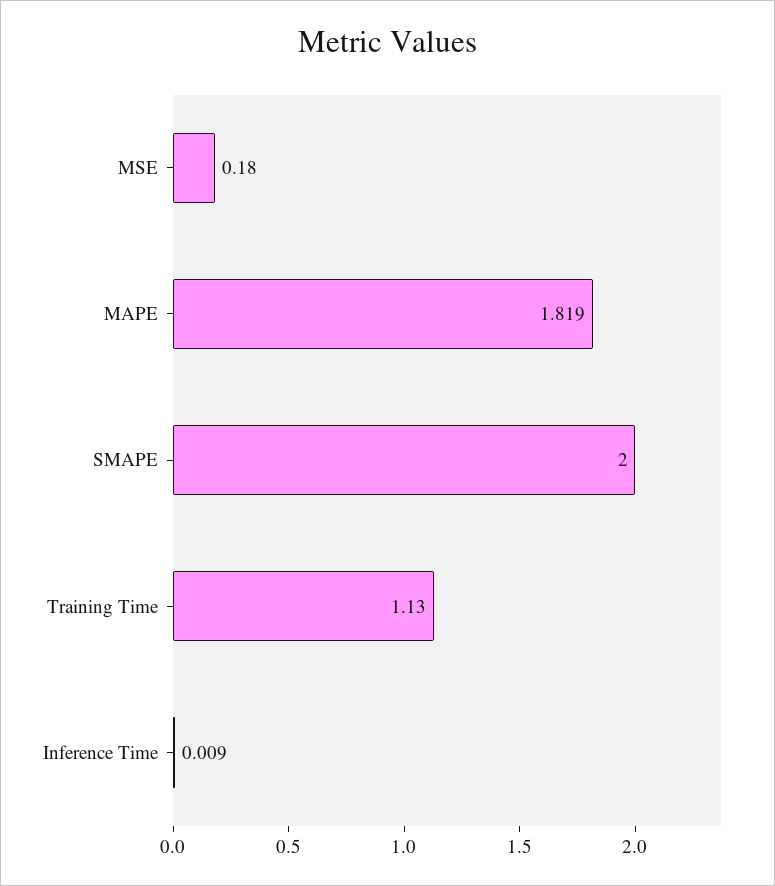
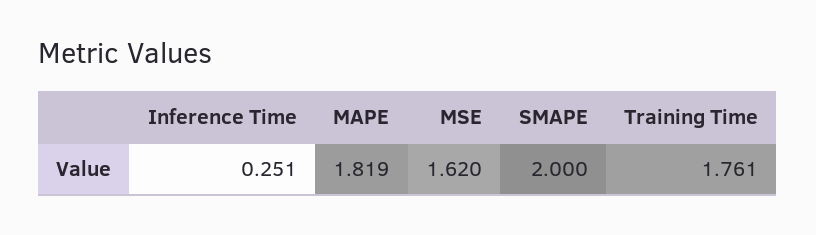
MSE: 0.18 -> 1.62
Training Time: 1.13 -> 1.761
Inference Time: 0.009 -> 0.251

